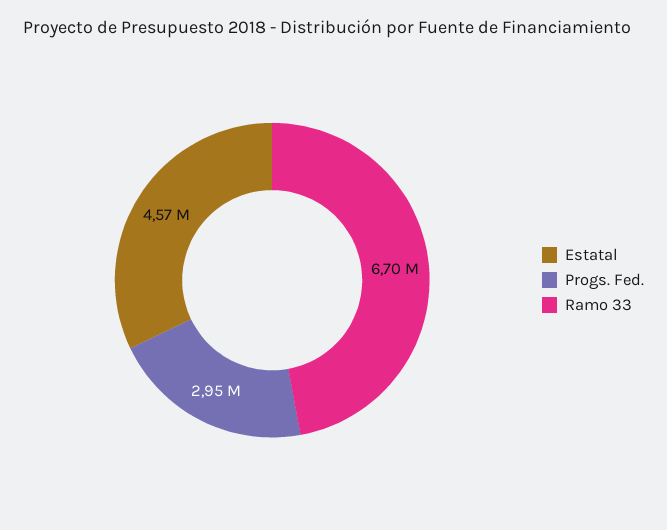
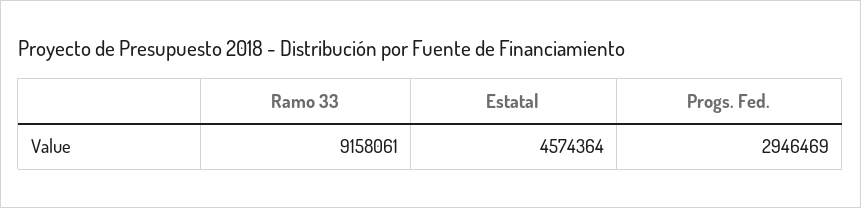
Ramo 33: 6700000 -> 9158061

